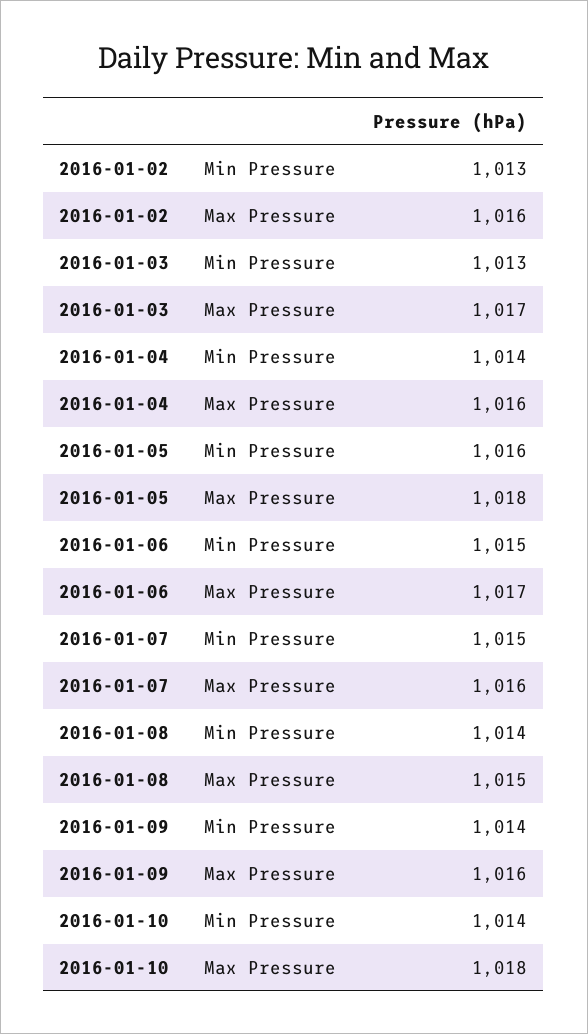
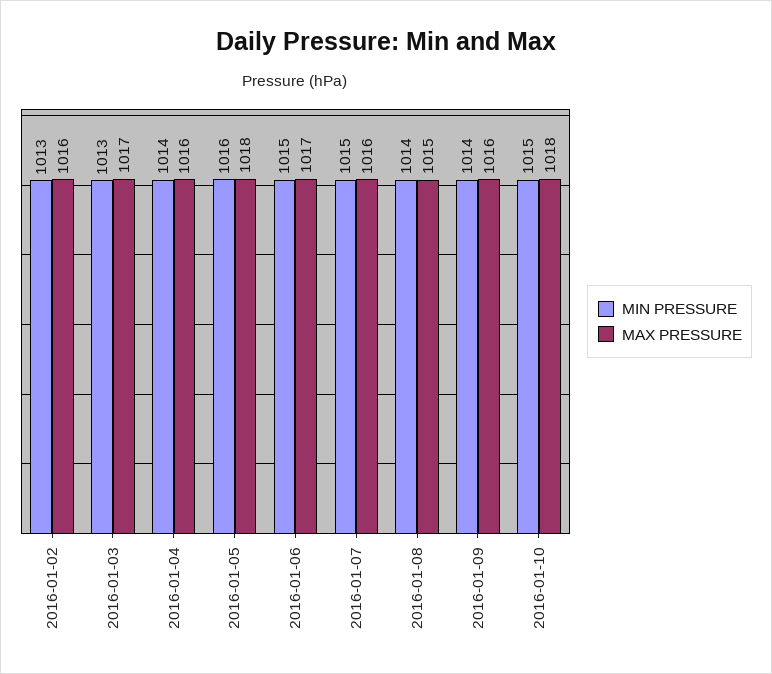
Min Pressure, 2016-01-10: 1014 -> 1015

